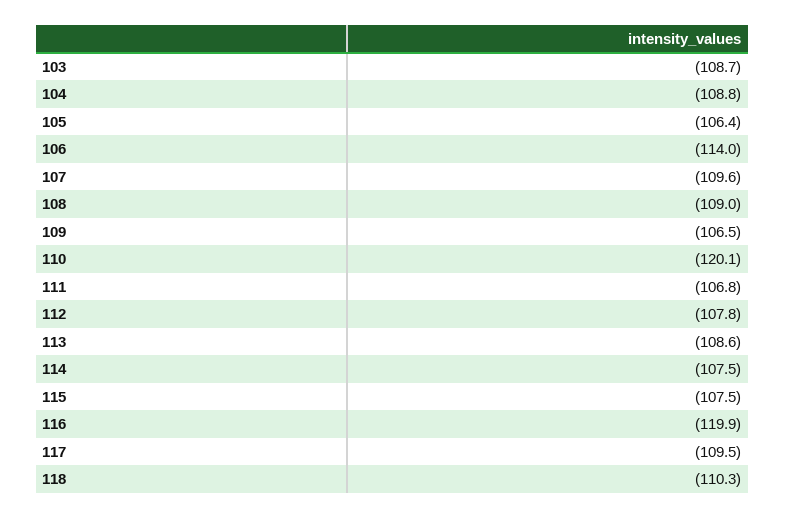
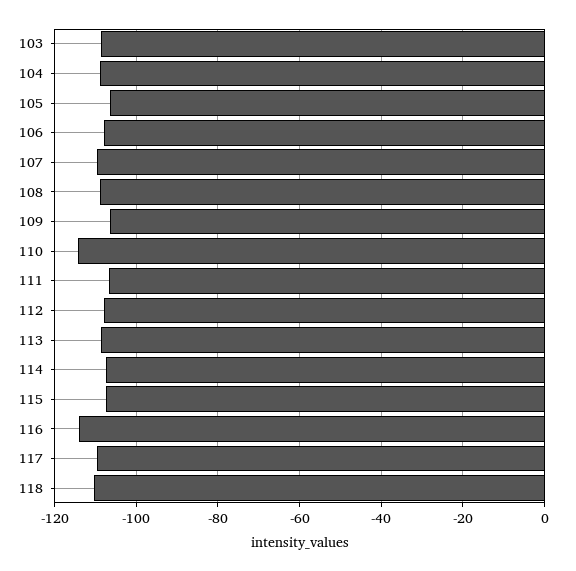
106: -114 -> -108
110: -120.1 -> -114
116: -119.9 -> -114

